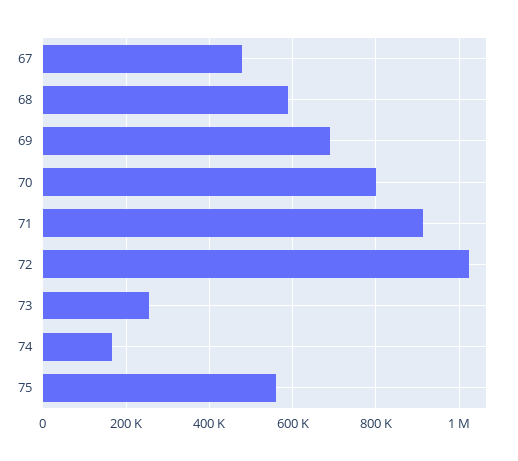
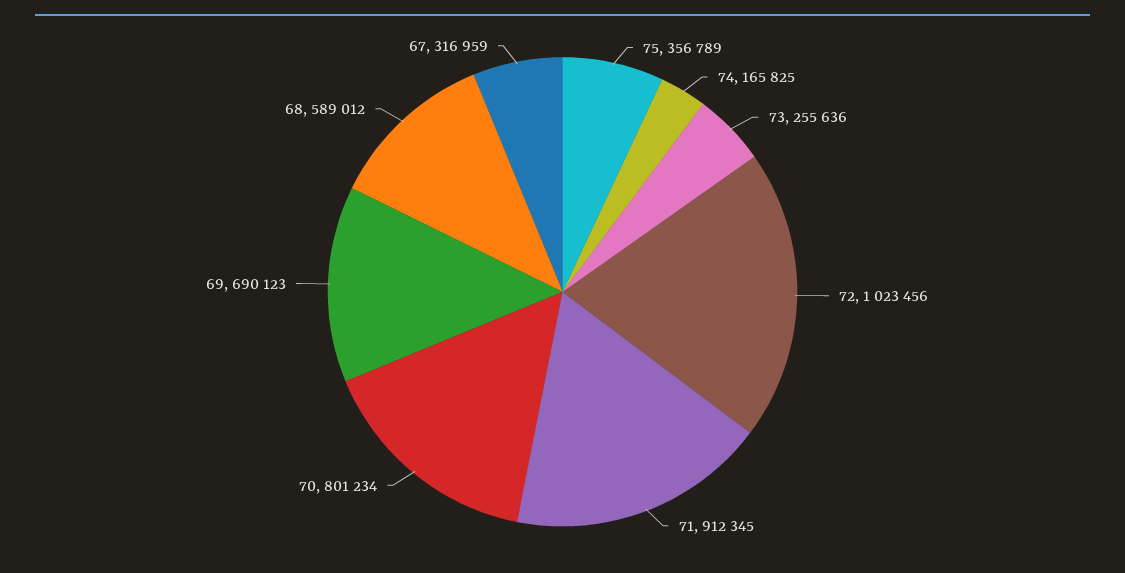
67: 480000 -> 316959
75: 560000 -> 356789

